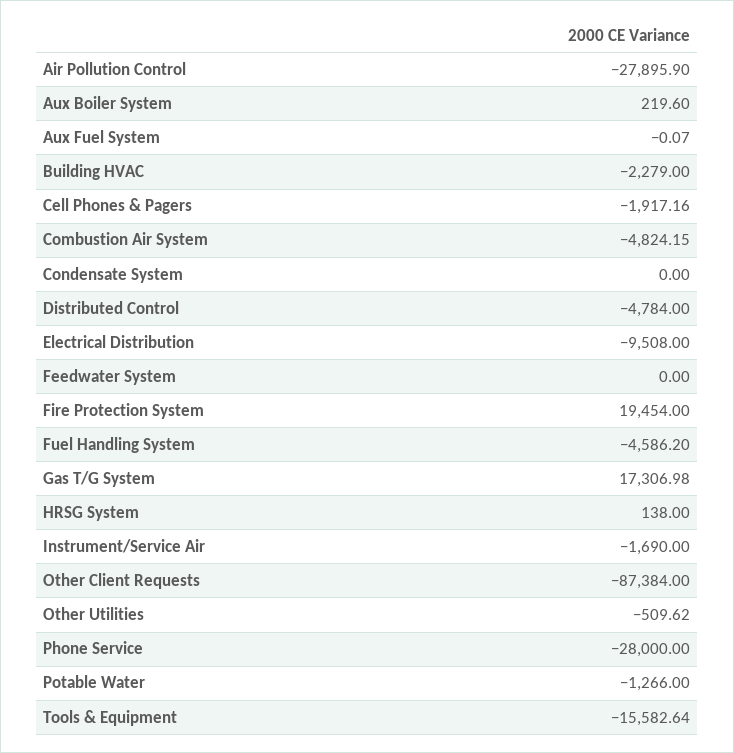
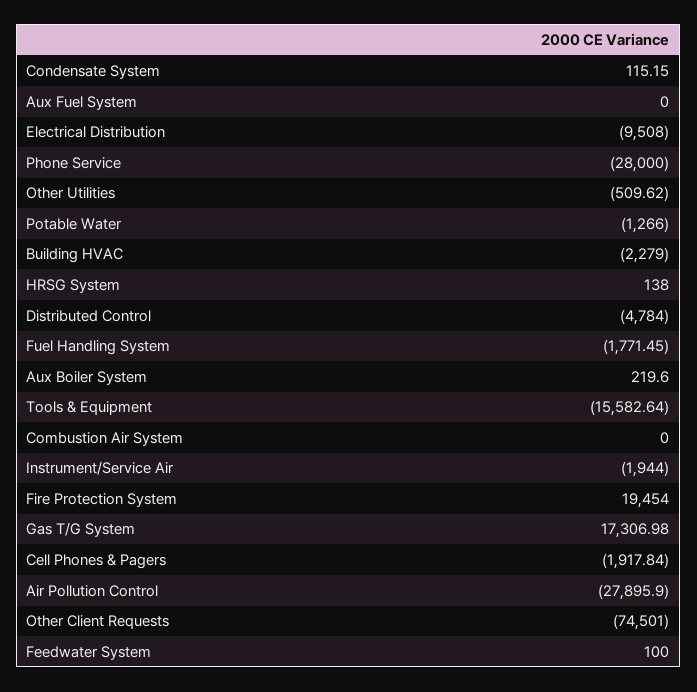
Aux Fuel System: -0.07 -> 0
Cell Phones & Pagers: -1917.16 -> -1917.84
Combustion Air System: -4824.15 -> 0
Condensate System: 0 -> 115.15
Feedwater System: 0 -> 100
Fuel Handling System: -4586.2 -> -1771.45
Instrument/Service Air: -1690 -> -1944
Other Client Requests: -87384 -> -74501

